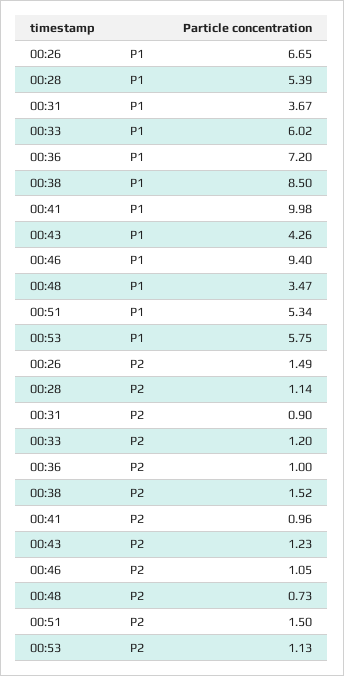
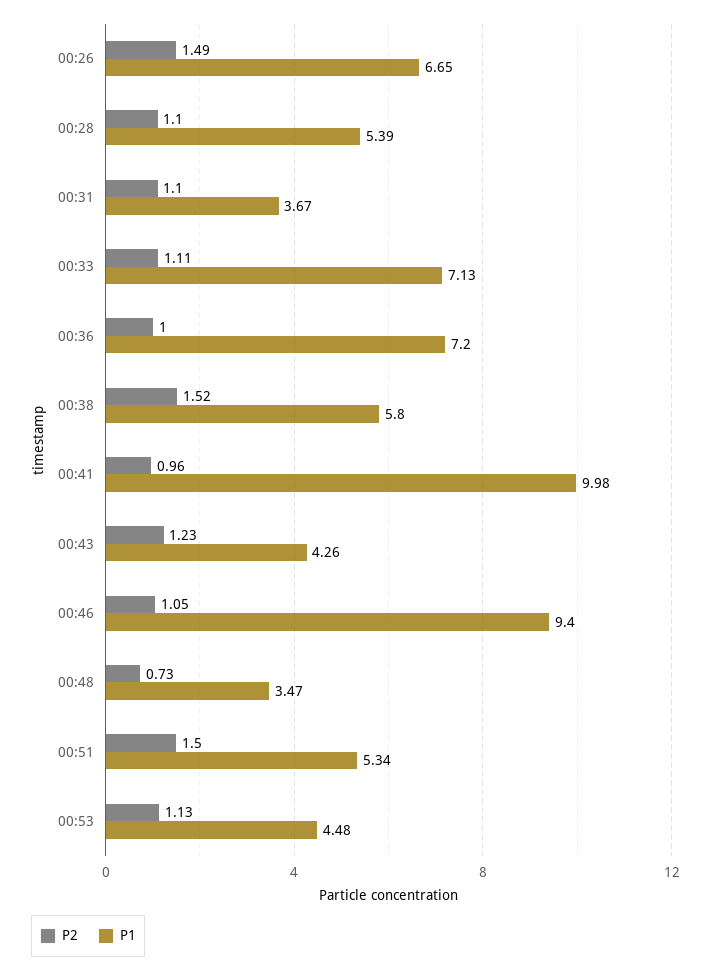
P1, 00:33: 6.02 -> 7.13
P1, 00:38: 8.5 -> 5.8
P1, 00:53: 5.75 -> 4.48
P2, 00:28: 1.14 -> 1.1
P2, 00:31: 0.9 -> 1.1
P2, 00:33: 1.2 -> 1.11

